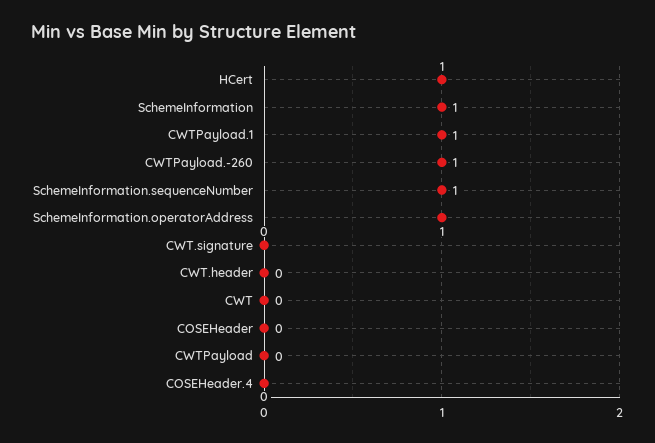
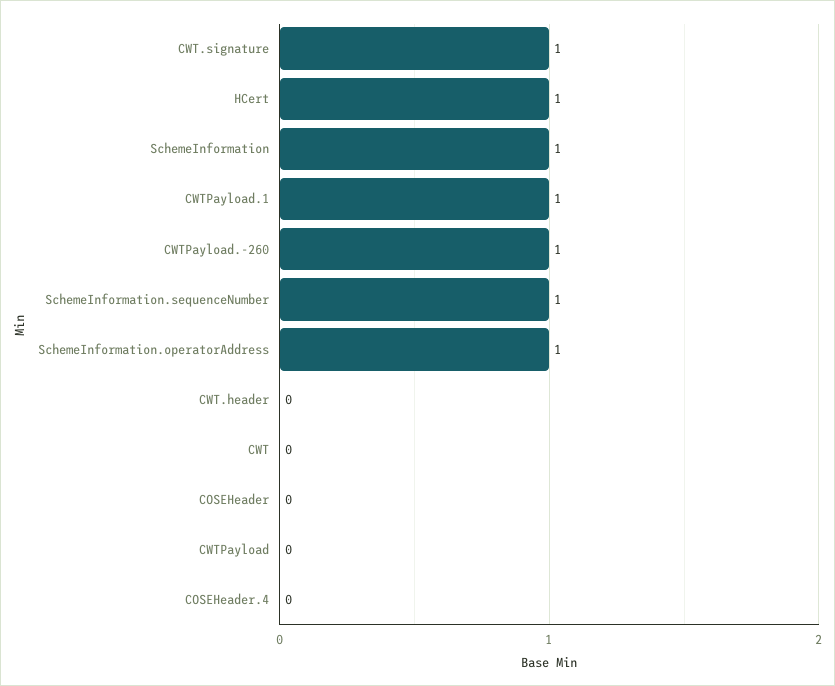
CWT.signature: 0 -> 1

